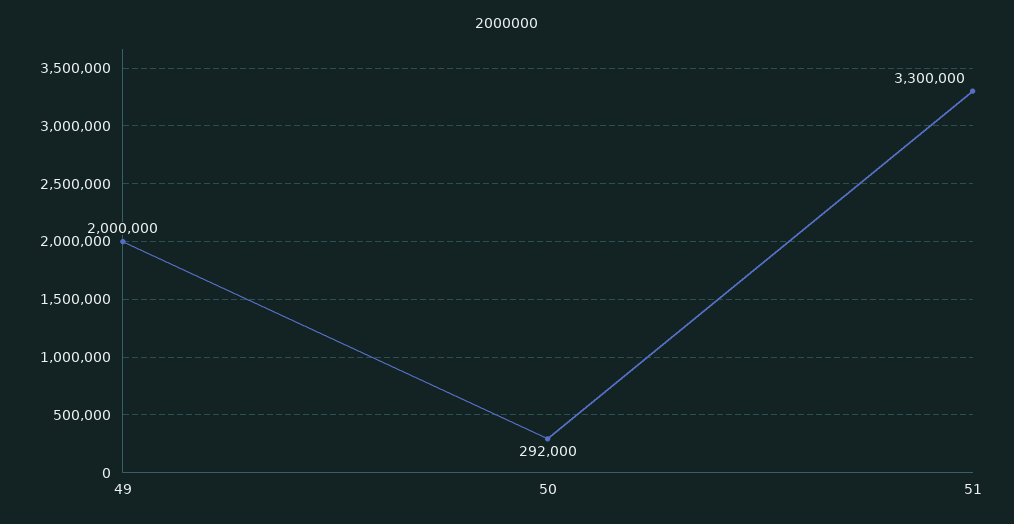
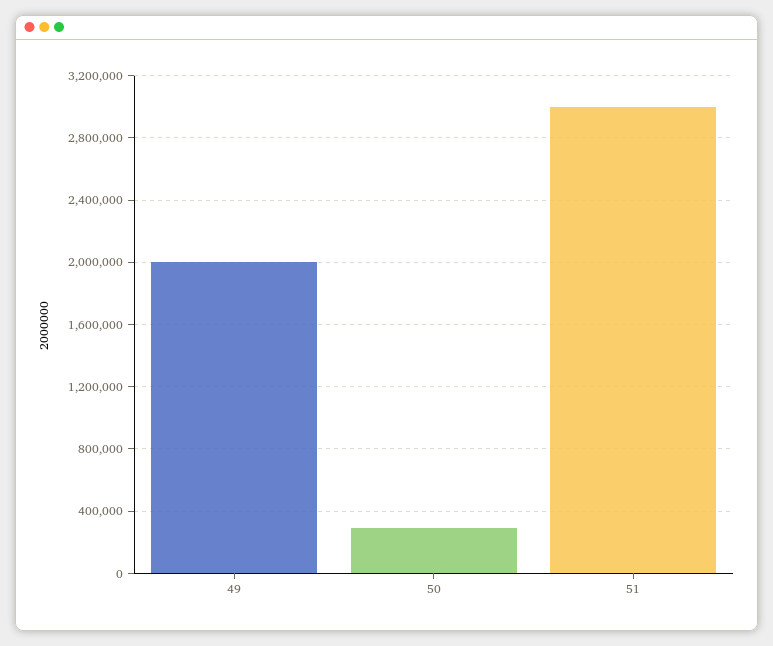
51: 3300000 -> 3000000

